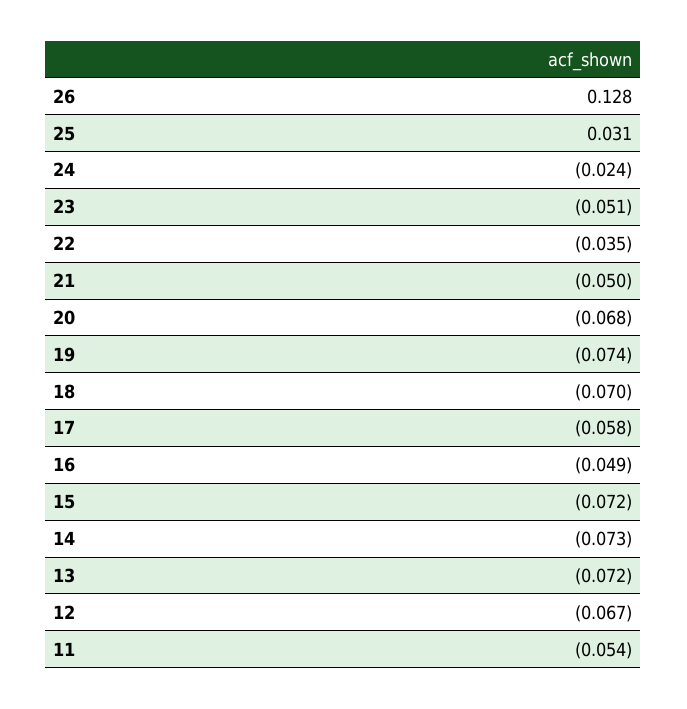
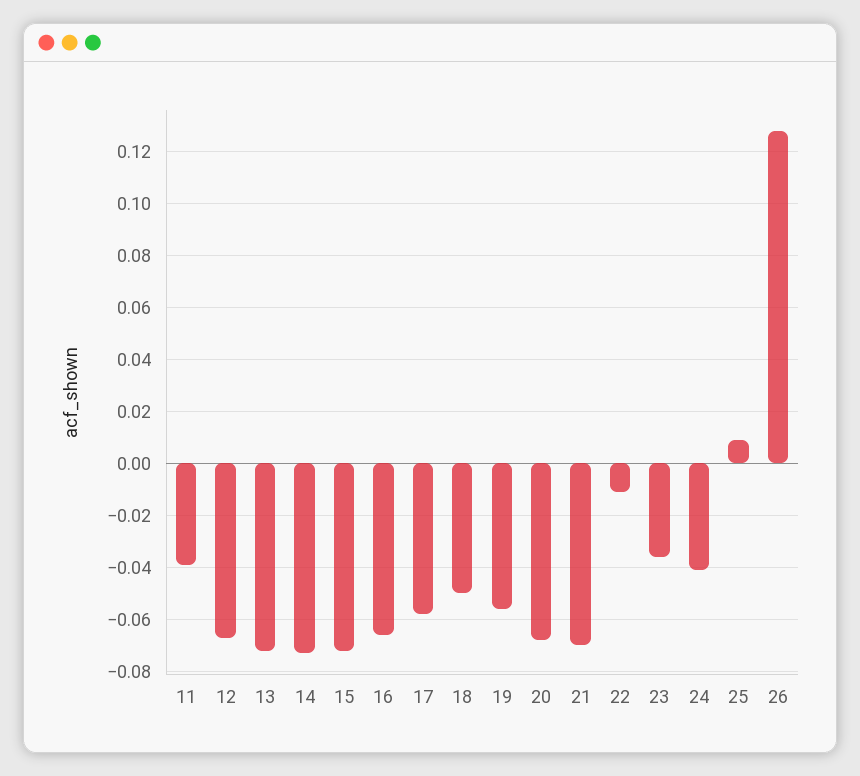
25: 0.031 -> 0.01
24: -0.024 -> -0.04
23: -0.051 -> -0.035
22: -0.035 -> -0.01
21: -0.05 -> -0.07
19: -0.074 -> -0.055
18: -0.07 -> -0.05
16: -0.049 -> -0.065
11: -0.054 -> -0.04

